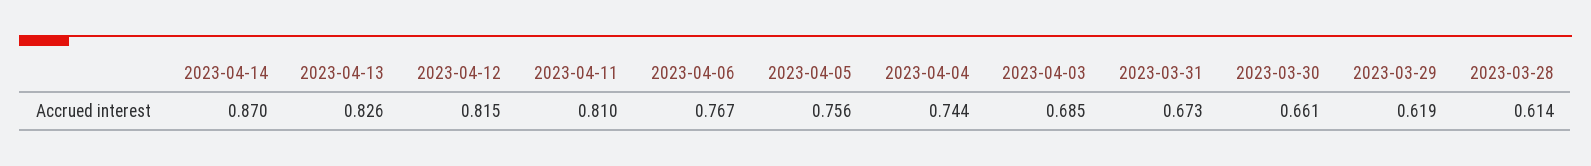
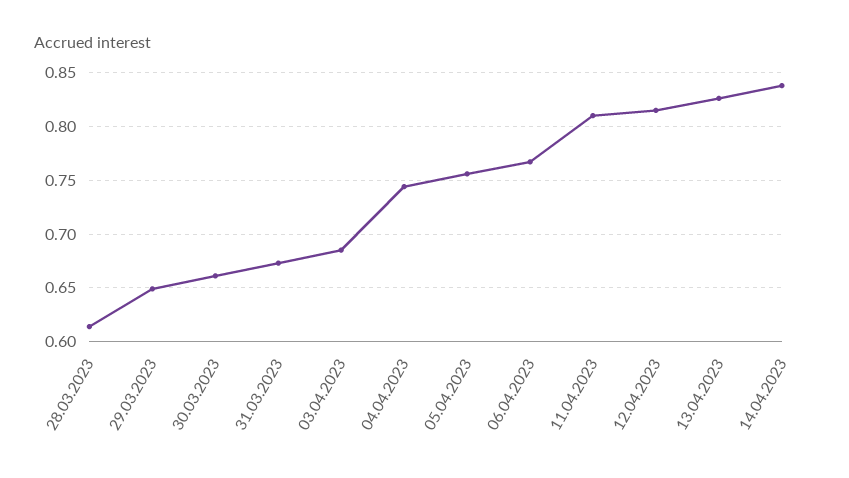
2023-04-14: 0.87 -> 0.84
2023-03-29: 0.619 -> 0.65

